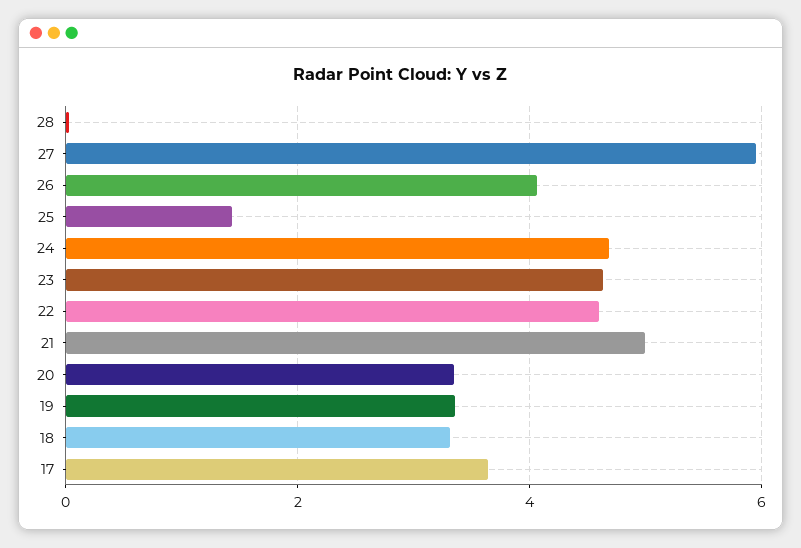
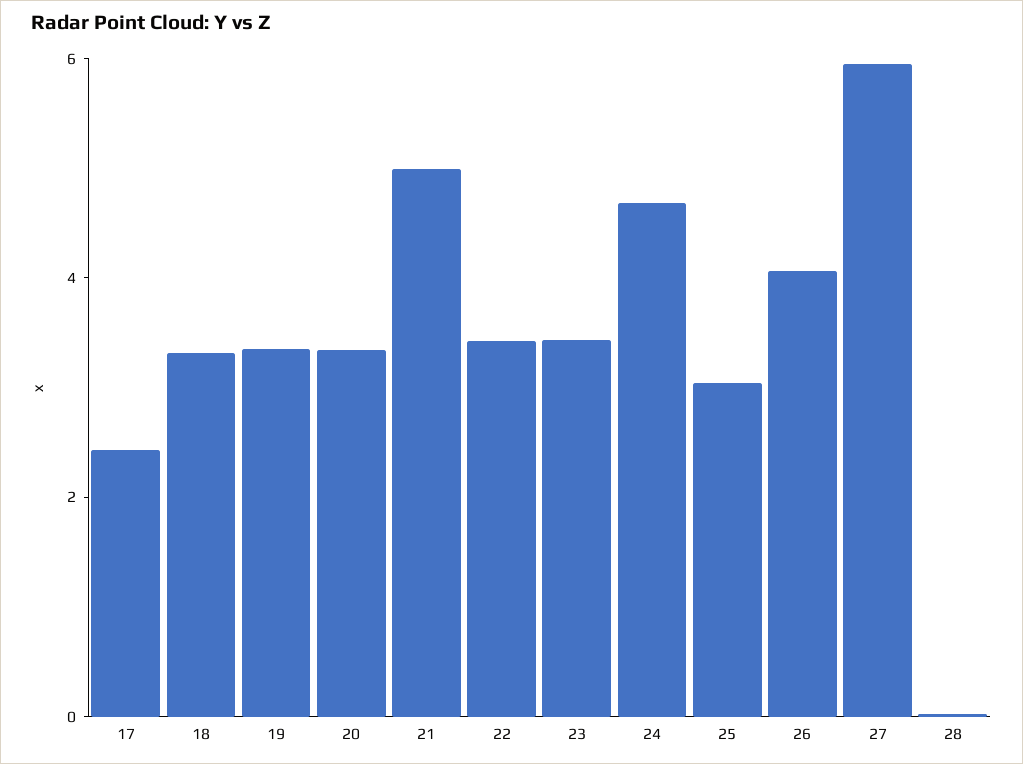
25: 1.4 -> 3
23: 4.6 -> 3.5
22: 4.6 -> 3.5
17: 3.6 -> 2.5

